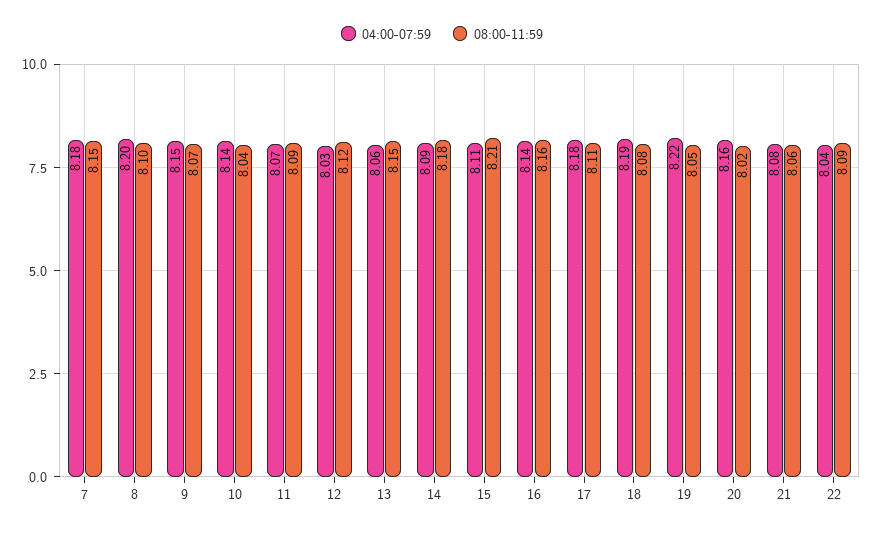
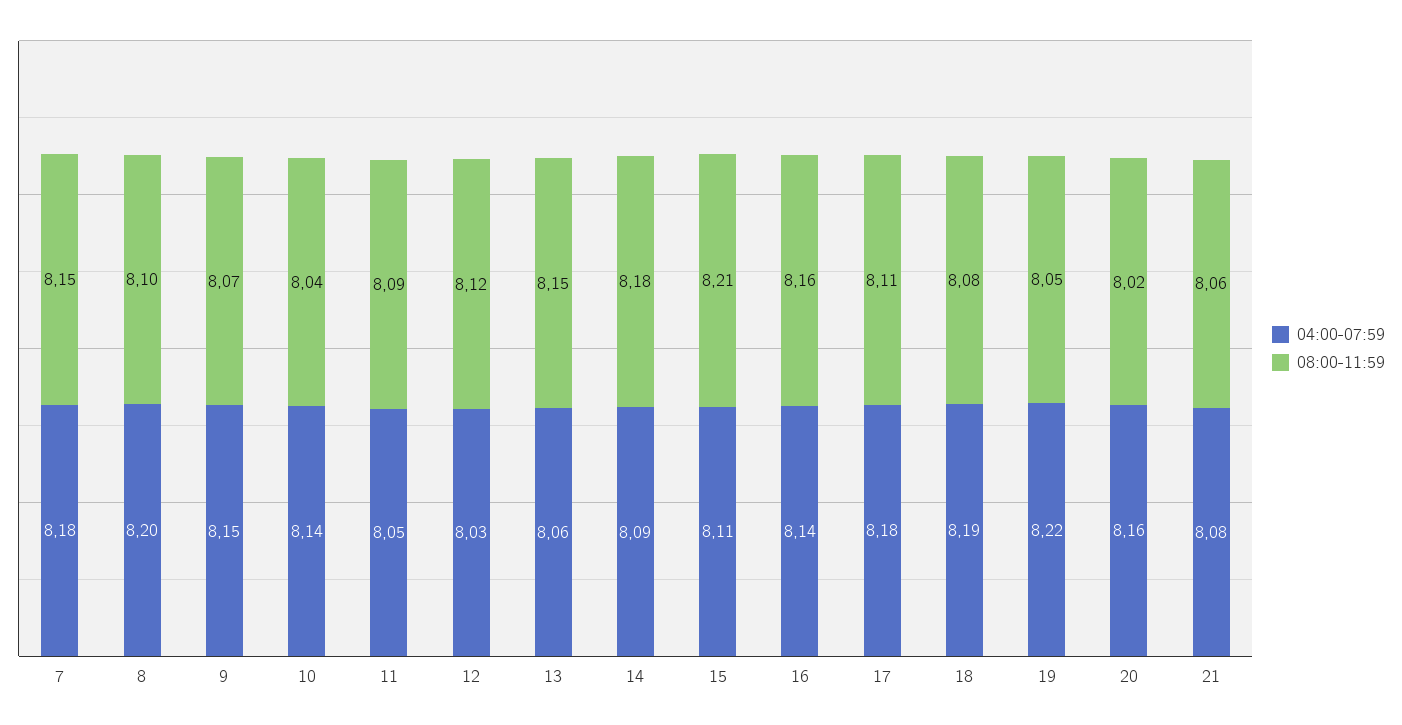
04:00-07:59, 11: 8.07 -> 8.05
04:00-07:59, 22: 8.04 -> none
08:00-11:59, 22: 8.09 -> none

